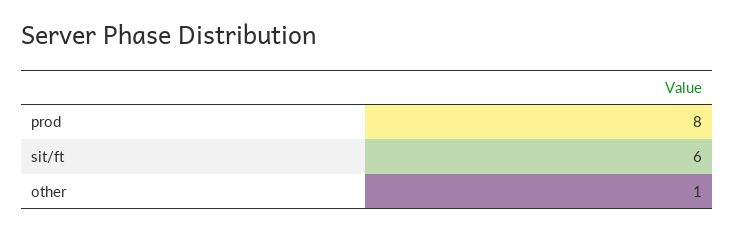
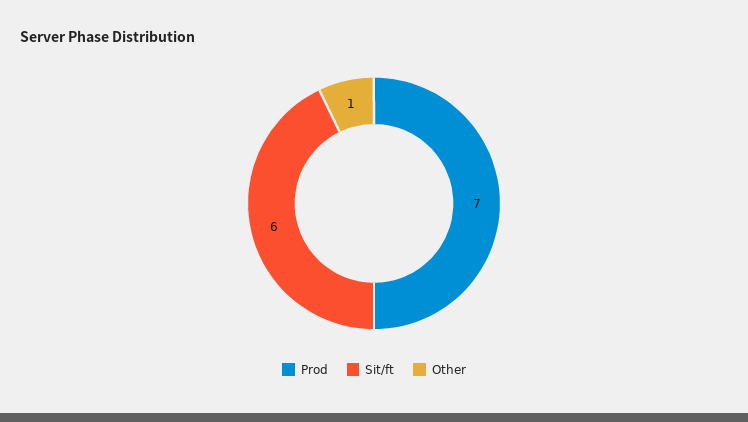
prod: 8 -> 7

